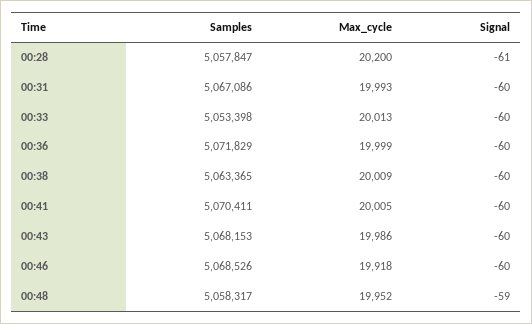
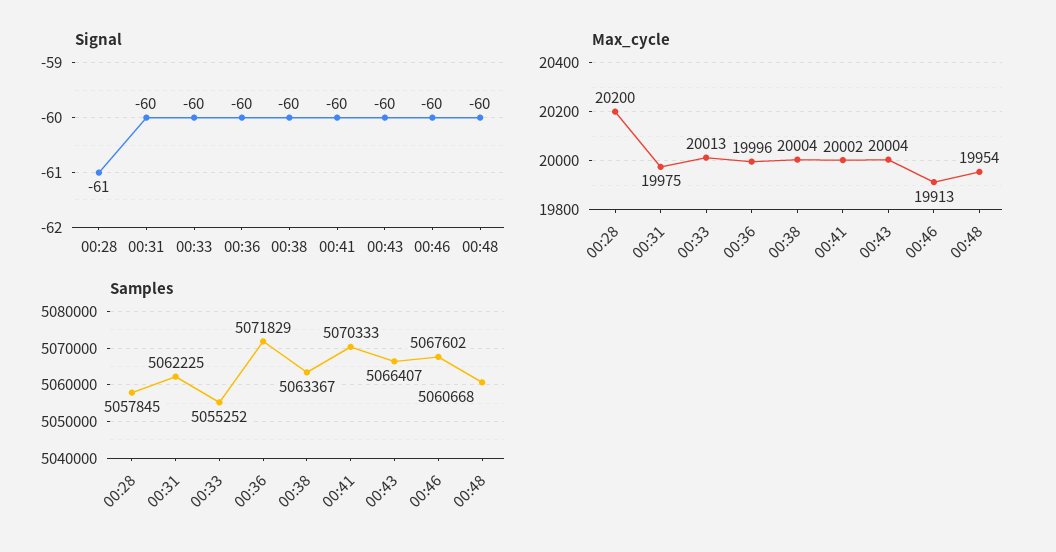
Samples, 00:28: 5057847 -> 5057845
Samples, 00:31: 5067086 -> 5062225
Max_cycle, 00:31: 19993 -> 19975
Samples, 00:33: 5053398 -> 5055252
Max_cycle, 00:36: 19999 -> 19996
Samples, 00:38: 5063365 -> 5063367
Max_cycle, 00:38: 20009 -> 20004
Samples, 00:41: 5070411 -> 5070333
Max_cycle, 00:41: 20005 -> 20002
Samples, 00:43: 5068153 -> 5066407
Max_cycle, 00:43: 19986 -> 20004
Samples, 00:46: 5068526 -> 5067602
Max_cycle, 00:46: 19918 -> 19913
Samples, 00:48: 5058317 -> 5060668
Max_cycle, 00:48: 19952 -> 19954
Signal, 00:48: -59 -> -60

